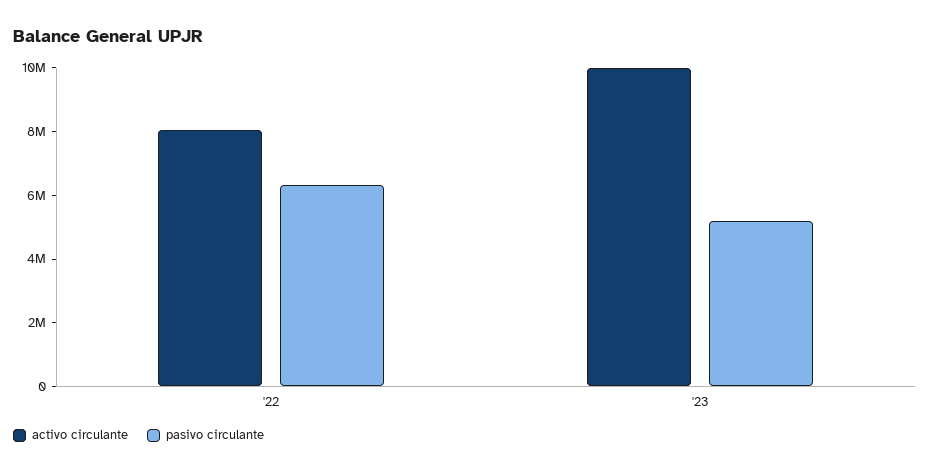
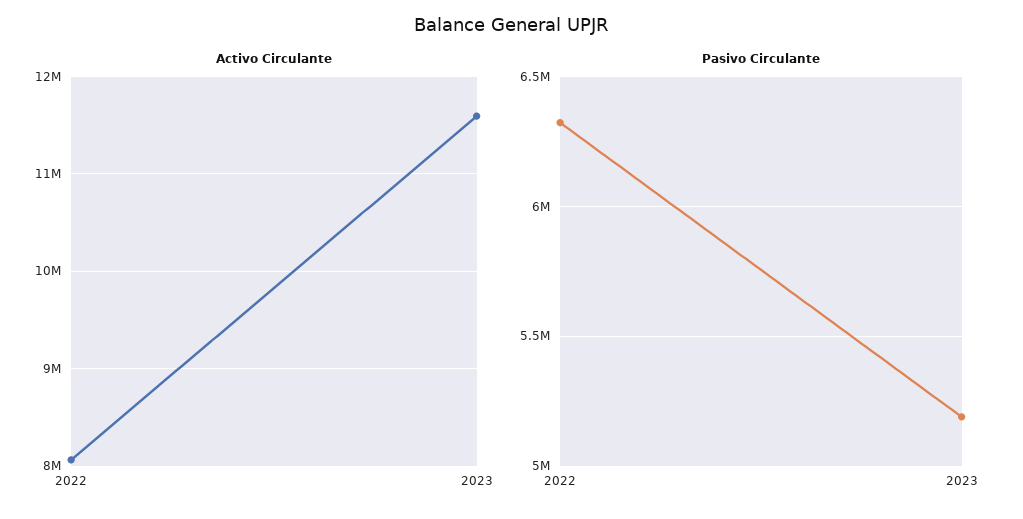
activo circulante, '23: 10000000 -> 11600000

